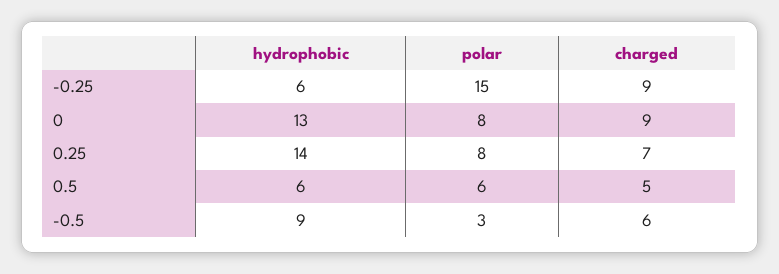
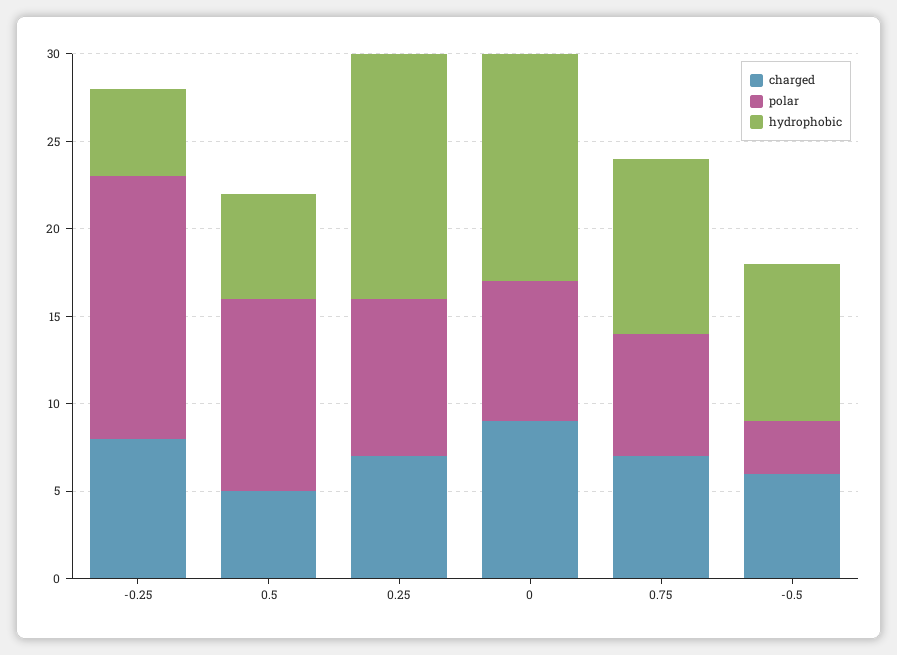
hydrophobic, -0.25: 6 -> 5
charged, -0.25: 9 -> 8
polar, 0.25: 8 -> 9
polar, 0.5: 6 -> 11
charged, 0.75: none -> 7
polar, 0.75: none -> 7
hydrophobic, 0.75: none -> 10

